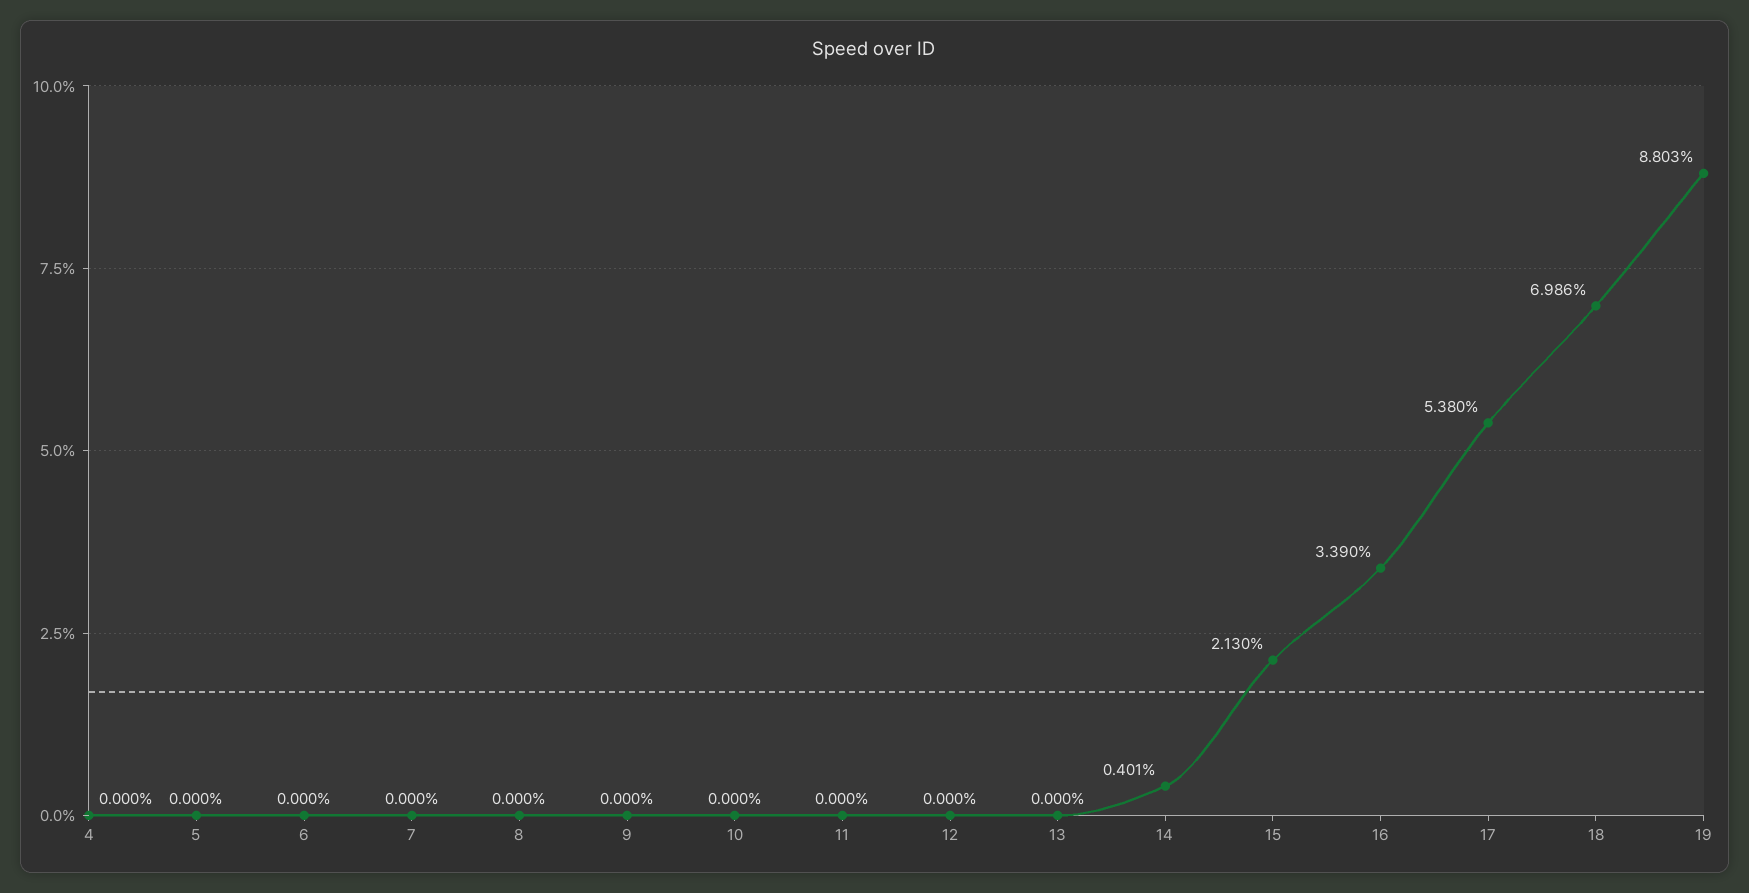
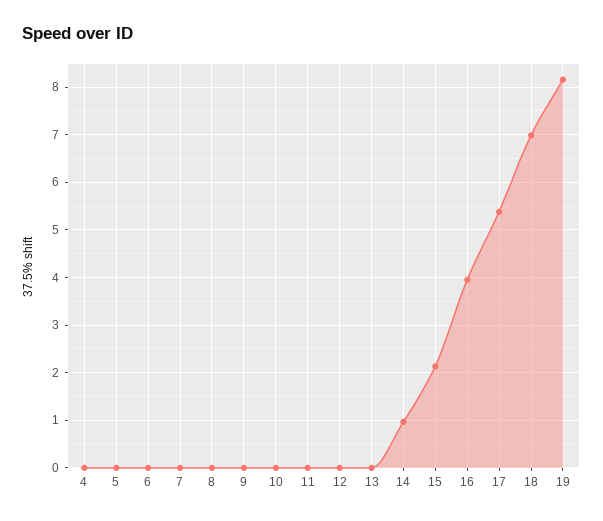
14: 0.401 -> 1
16: 3.39 -> 4
19: 8.803 -> 8.2

